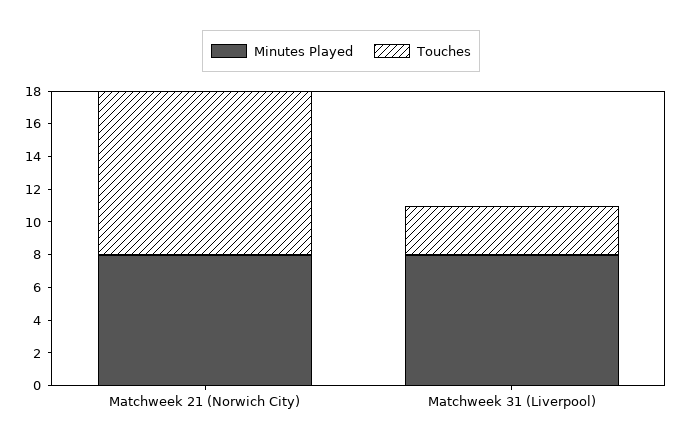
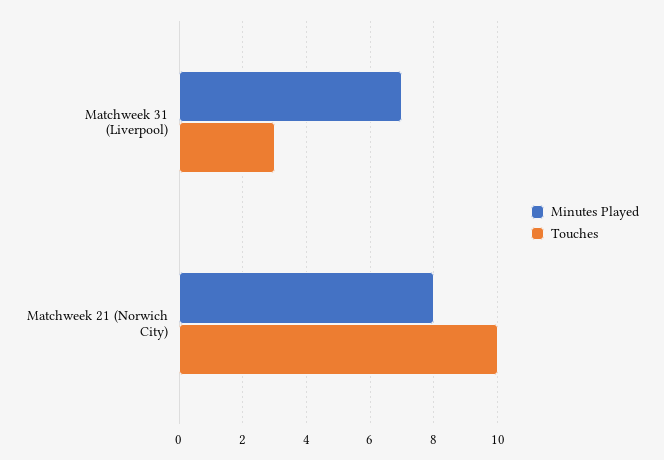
Minutes Played, Matchweek 31 (Liverpool): 8 -> 7

